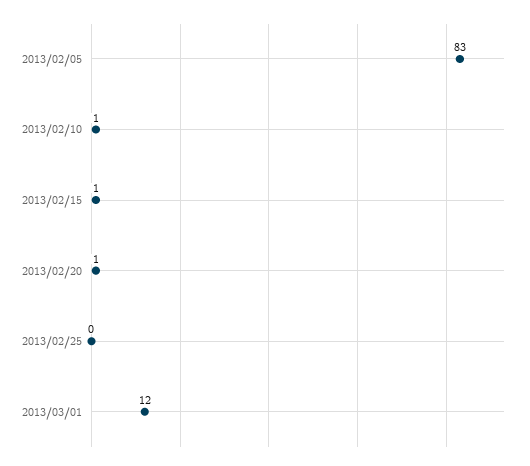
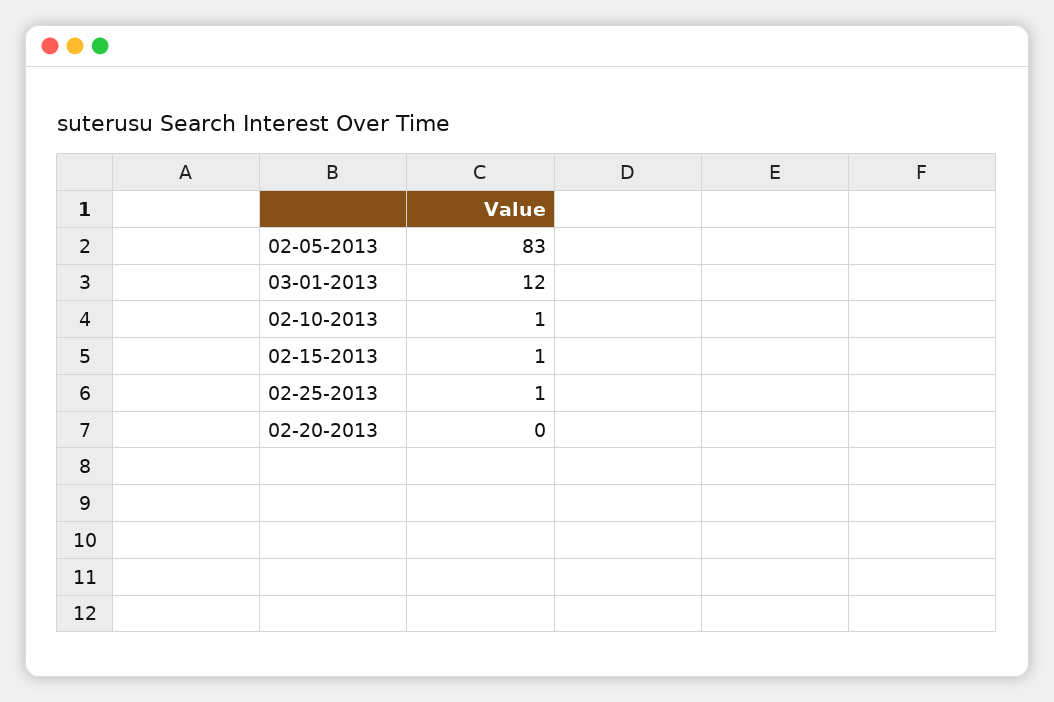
2013/02/20: 1 -> 0
2013/02/25: 0 -> 1

